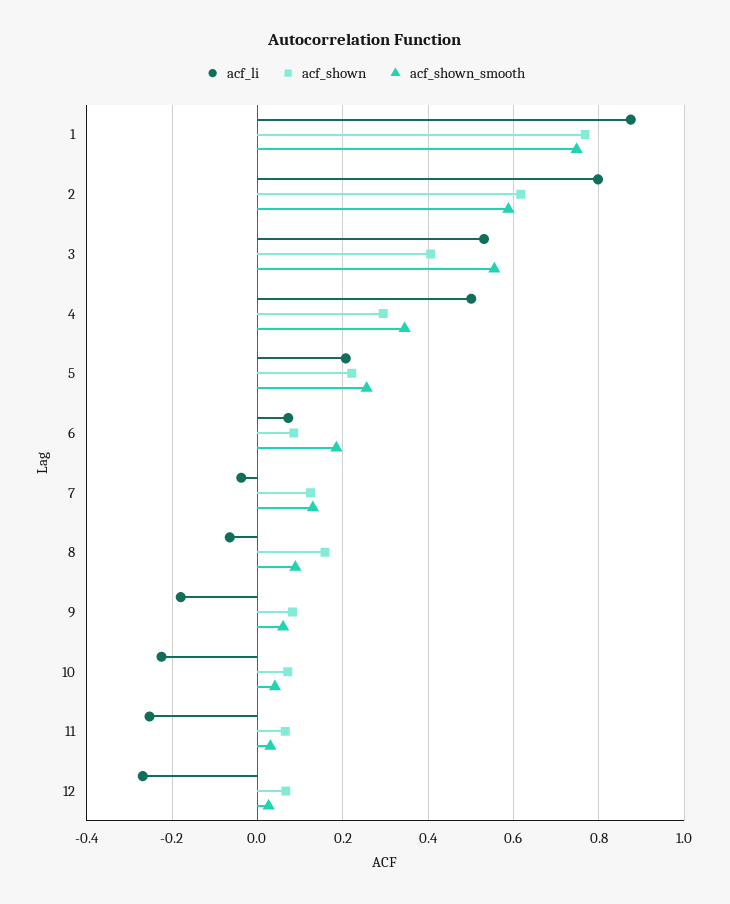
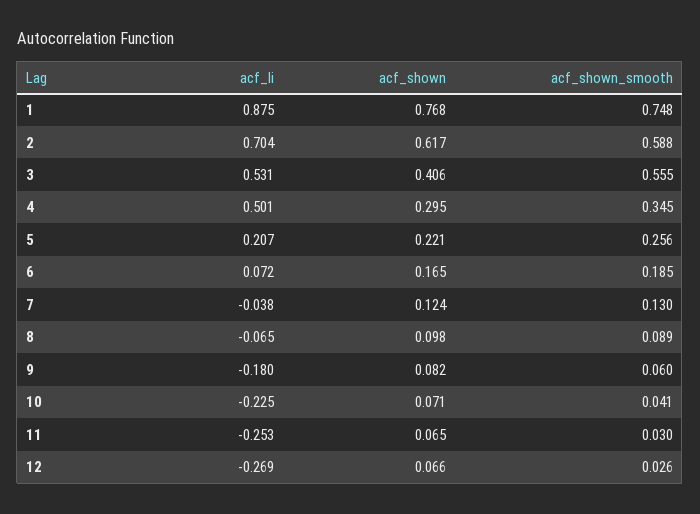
acf_li, 2: 0.8 -> 0.704
acf_shown, 6: 0.08 -> 0.165
acf_shown, 8: 0.16 -> 0.098

